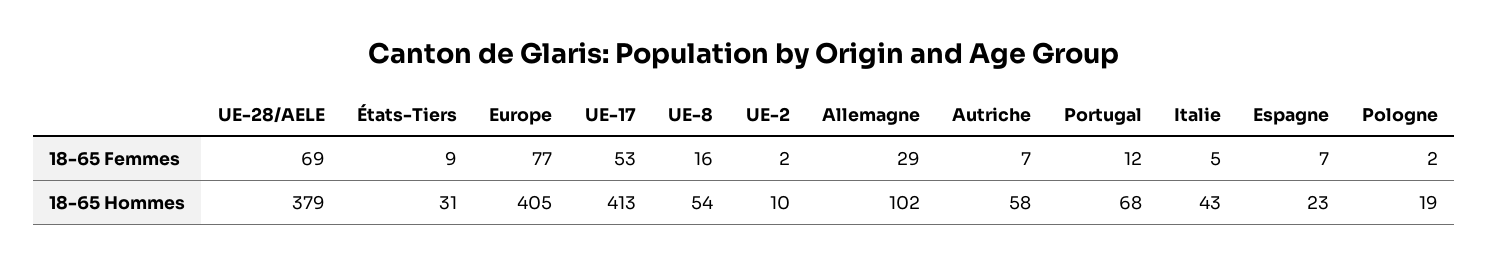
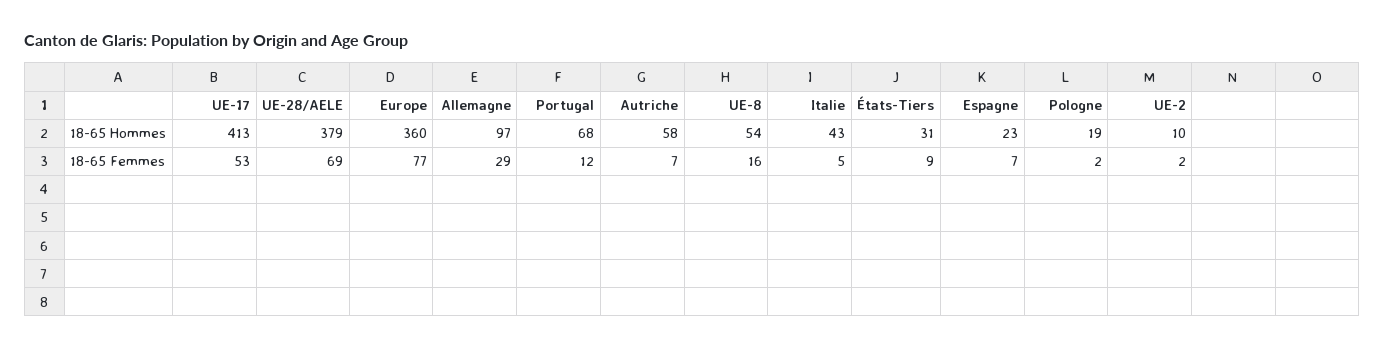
Europe, 18-65 Hommes: 405 -> 360
Allemagne, 18-65 Hommes: 102 -> 97

